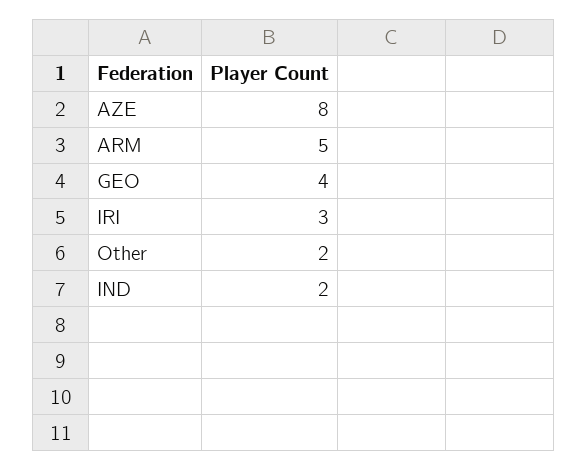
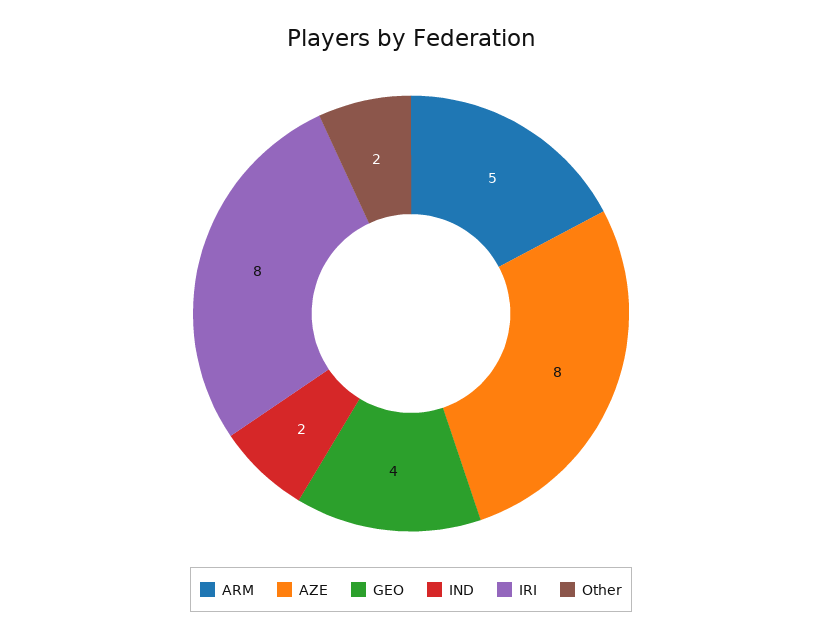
IRI: 3 -> 8

